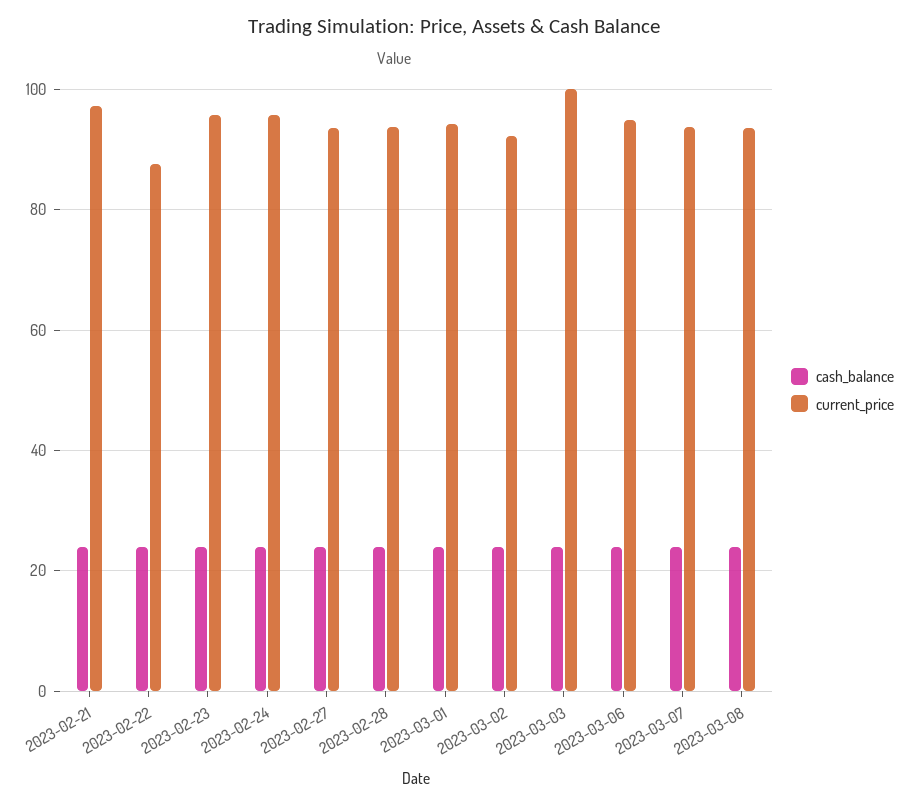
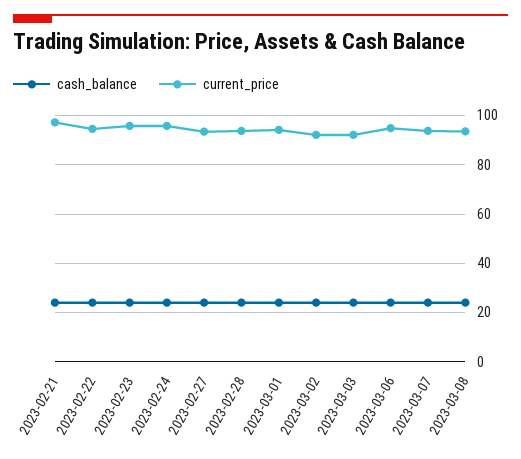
current_price, 2023-02-22: 88 -> 95
current_price, 2023-03-03: 100 -> 92.5

